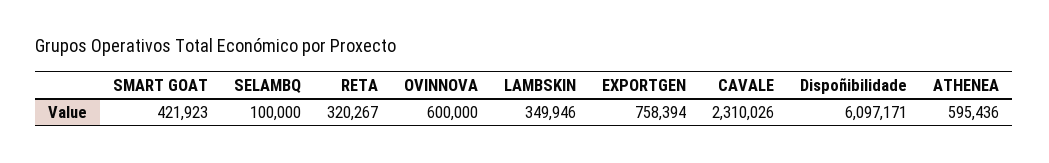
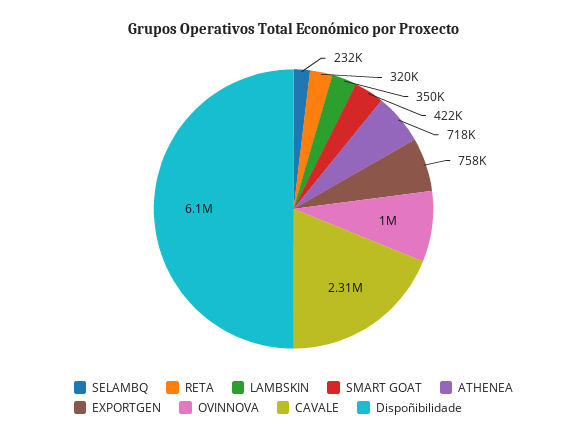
SELAMBQ: 100000 -> 232000
OVINNOVA: 600000 -> 1000000
ATHENEA: 595436 -> 718000

